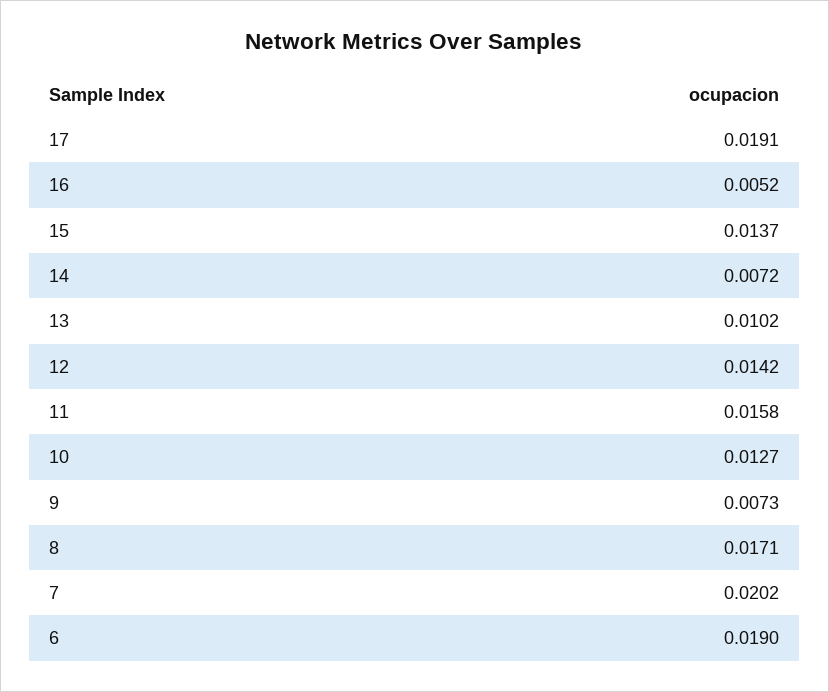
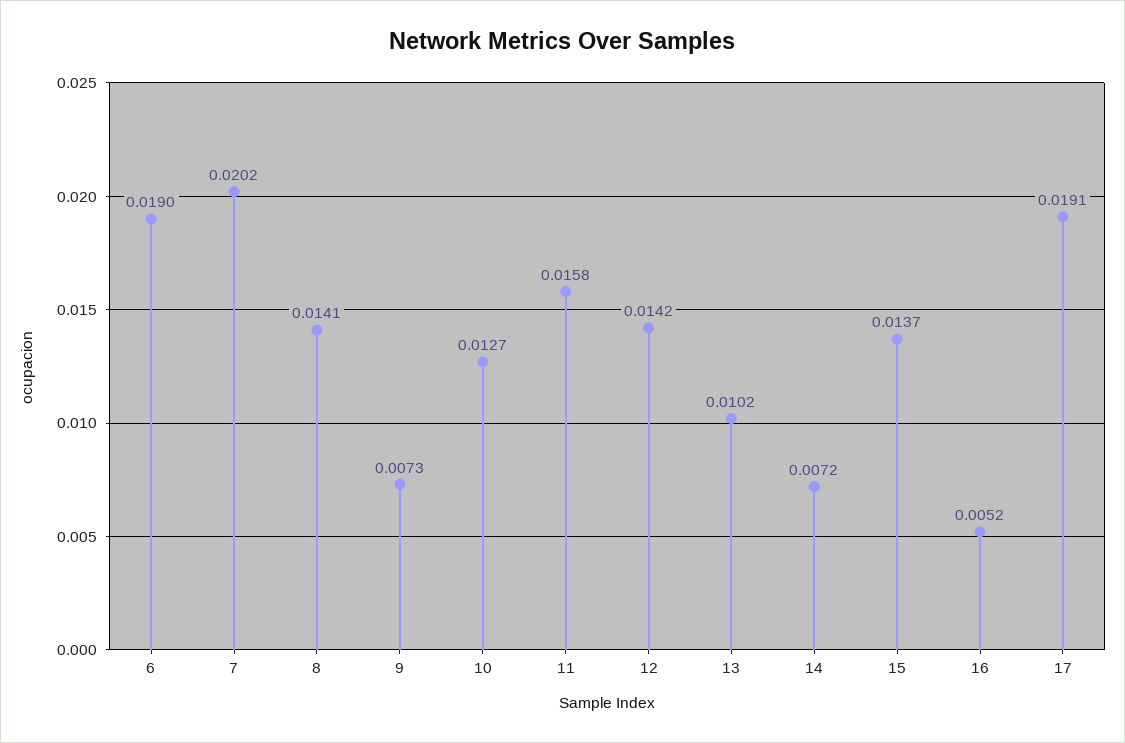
8: 0.0171 -> 0.0141

